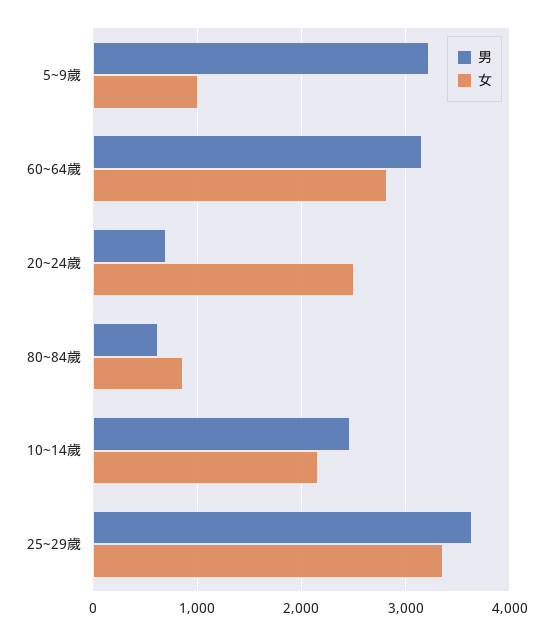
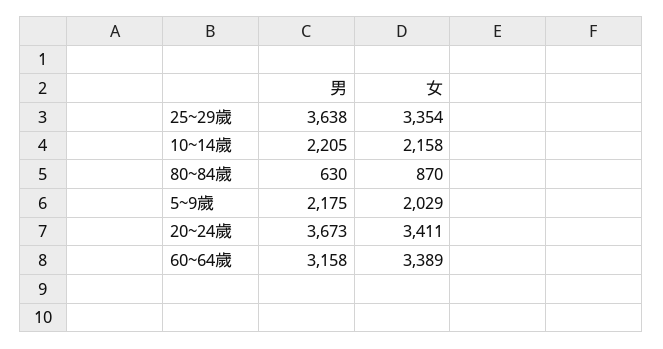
男, 5~9歲: 3200 -> 2175
女, 5~9歲: 1000 -> 2029
女, 60~64歲: 2800 -> 3389
男, 20~24歲: 700 -> 3673
女, 20~24歲: 2500 -> 3411
男, 10~14歲: 2500 -> 2205

